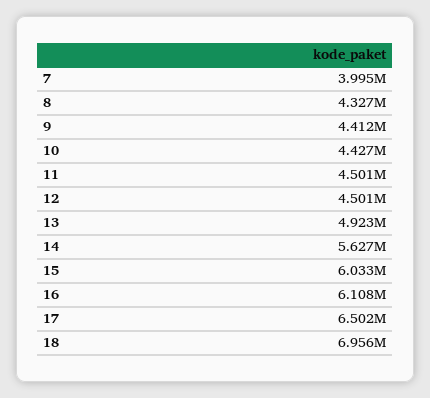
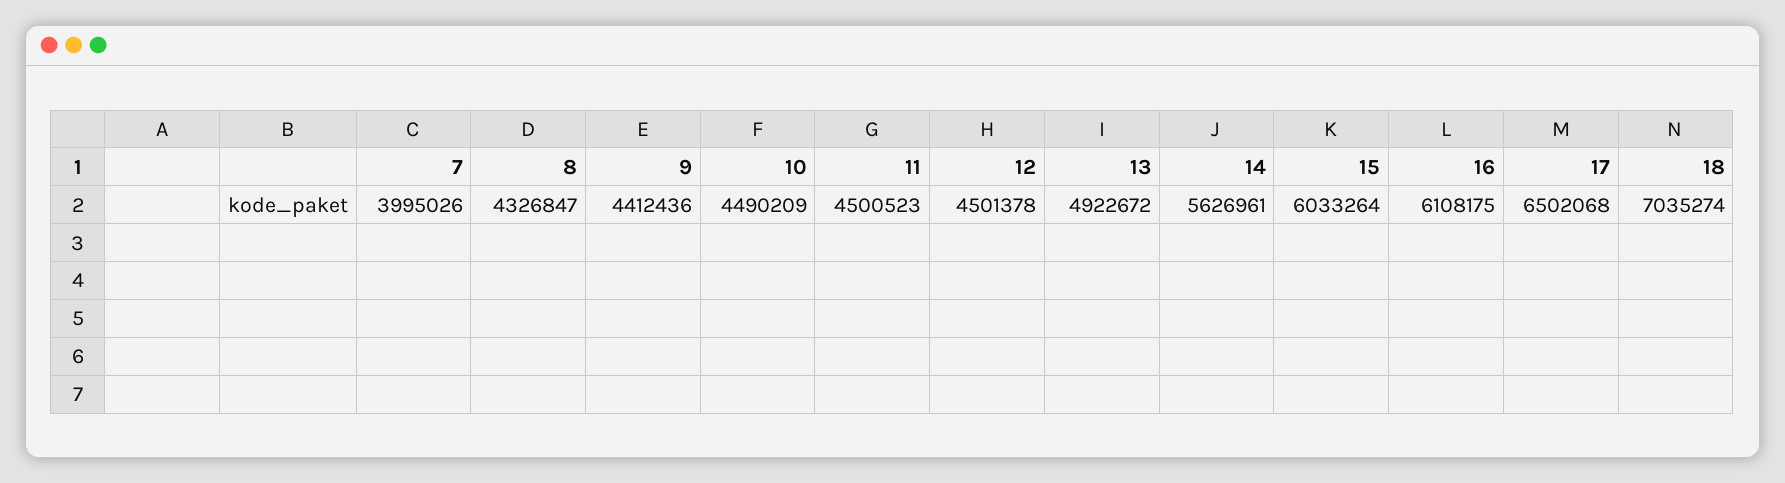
10: 4427000 -> 4490209
18: 6956000 -> 7035274

